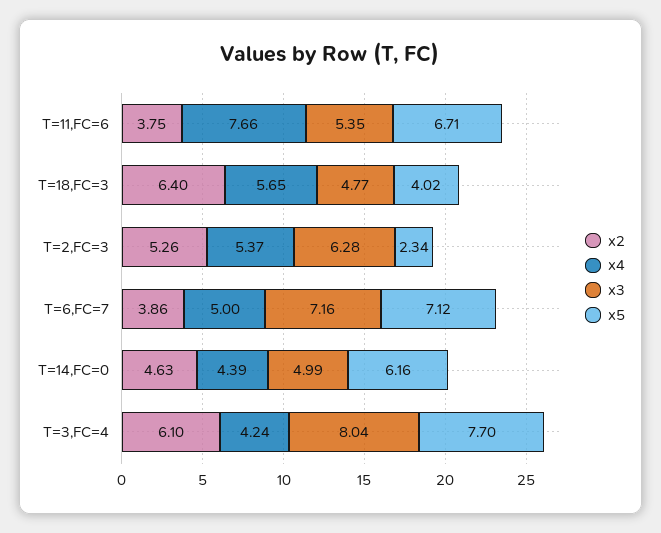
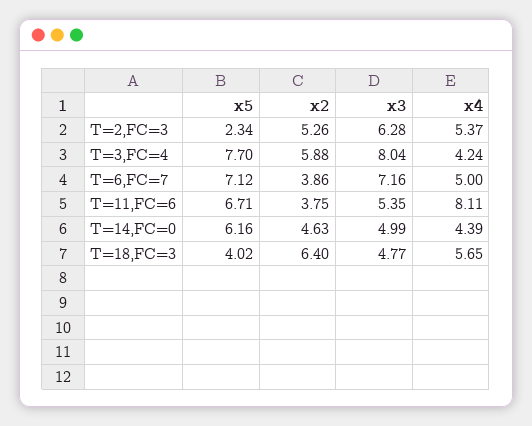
x4, T=11,FC=6: 7.66 -> 8.11
x2, T=3,FC=4: 6.1 -> 5.88

